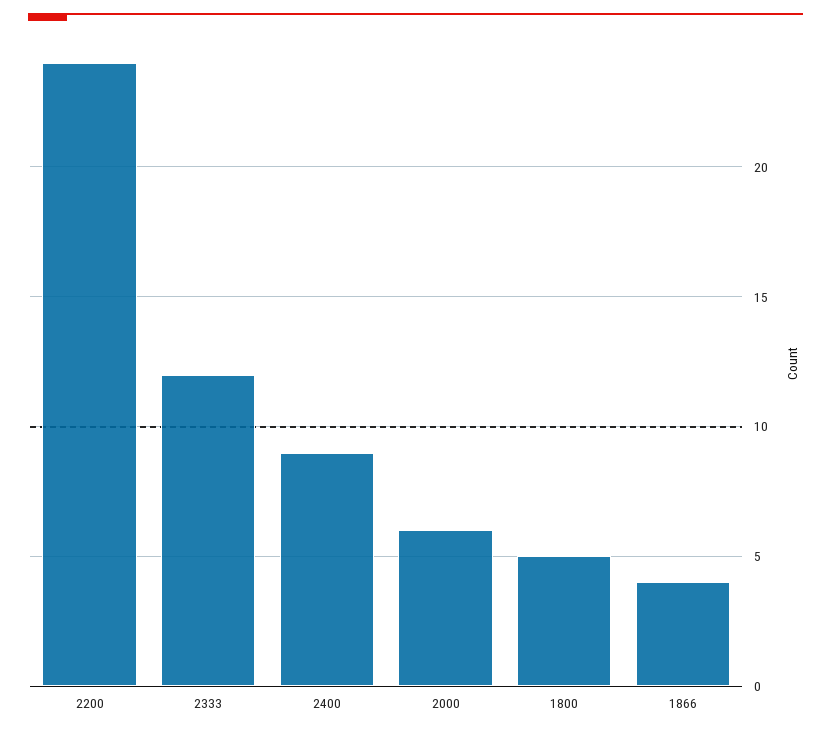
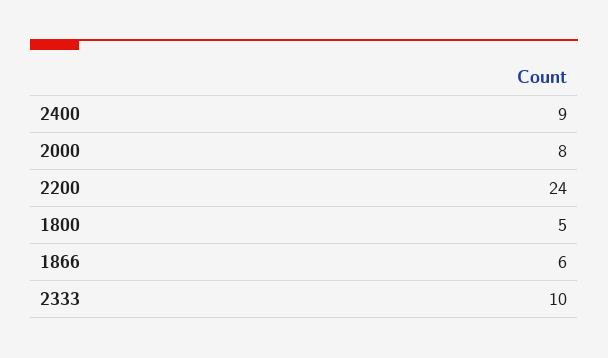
2333: 12 -> 10
2000: 6 -> 8
1866: 4 -> 6

